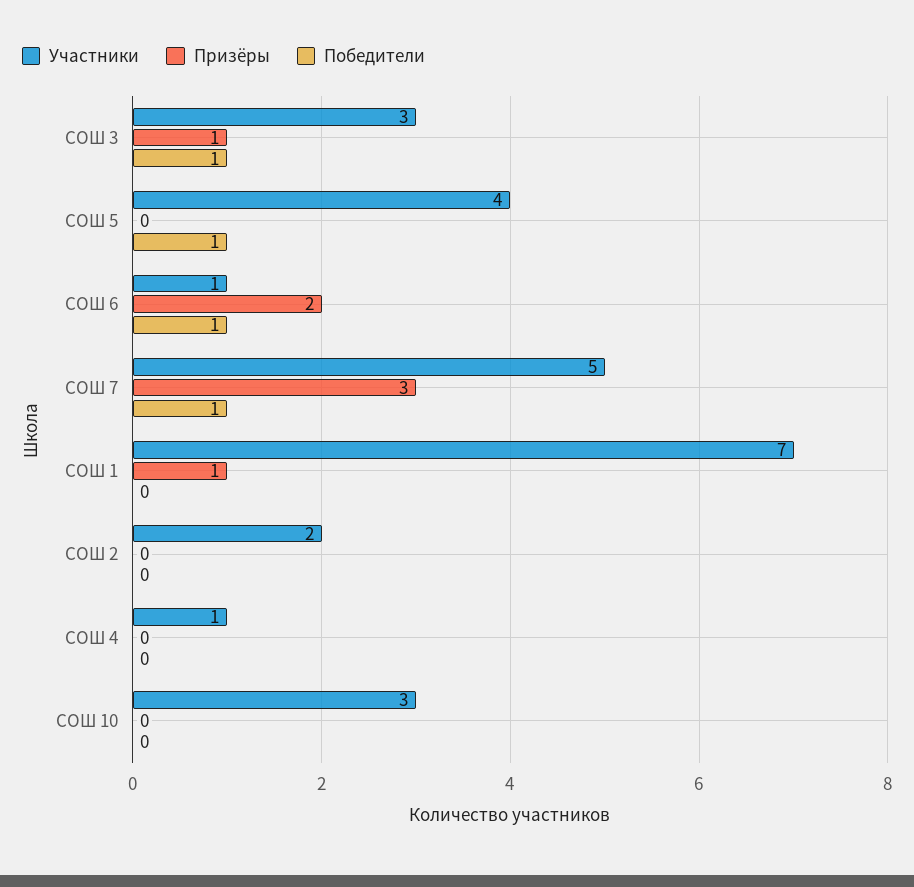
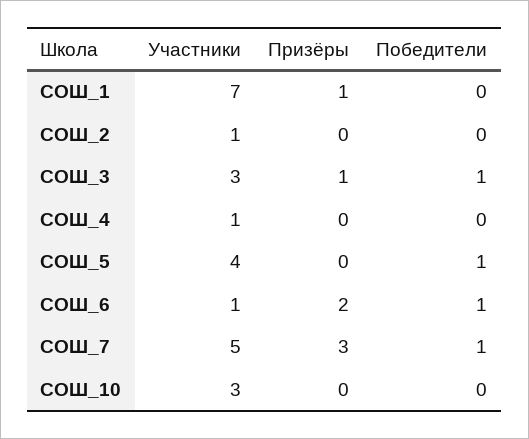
Участники, СОШ 2: 2 -> 1

